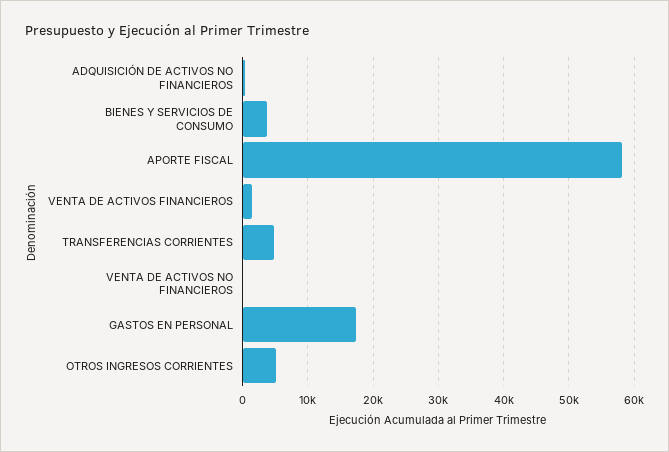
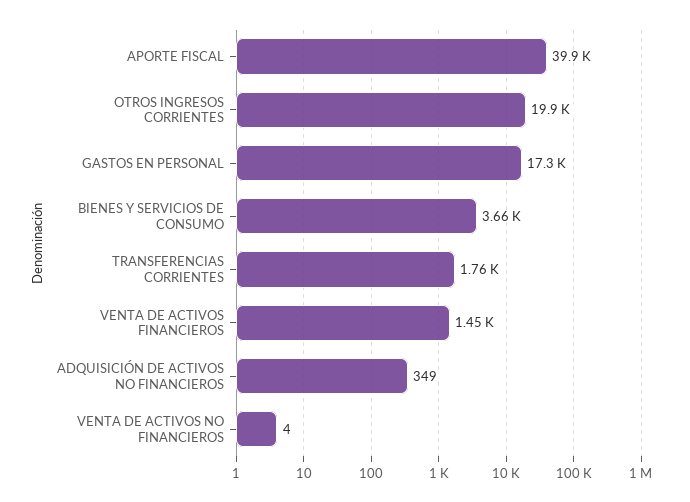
APORTE FISCAL: 58000 -> 39900
TRANSFERENCIAS CORRIENTES: 5000 -> 1760
OTROS INGRESOS CORRIENTES: 5000 -> 19900

